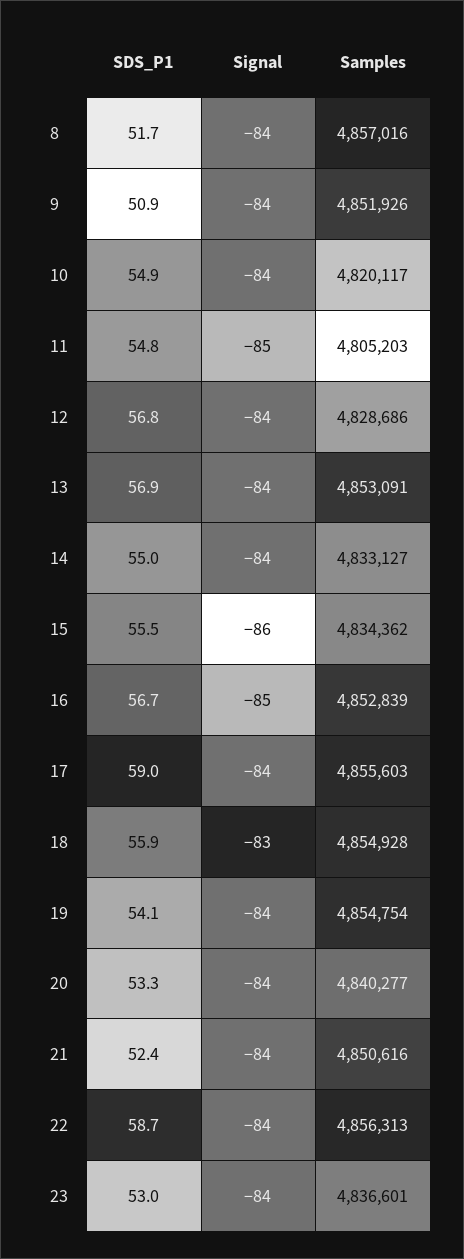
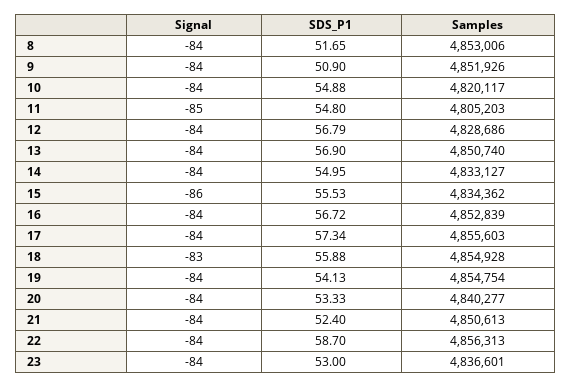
Samples, 8: 4857016 -> 4853006
Samples, 13: 4853091 -> 4850740
Signal, 16: -85 -> -84
SDS_P1, 17: 59 -> 57.34
Samples, 21: 4850616 -> 4850613

